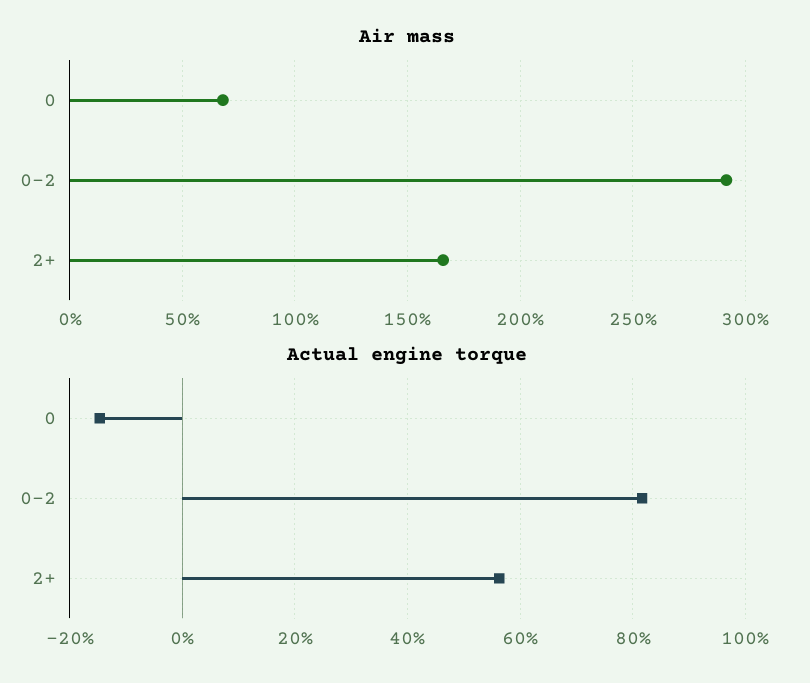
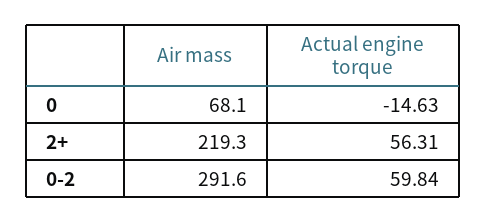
Air mass, 2+: 165 -> 219.3
Actual engine torque, 0-2: 82 -> 59.84

